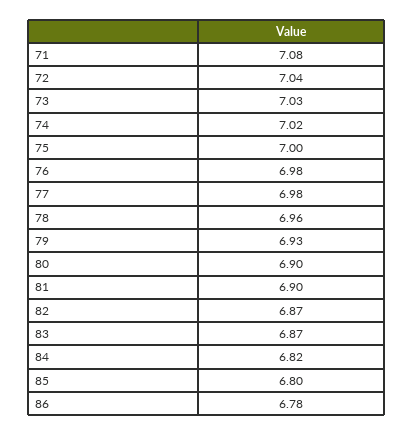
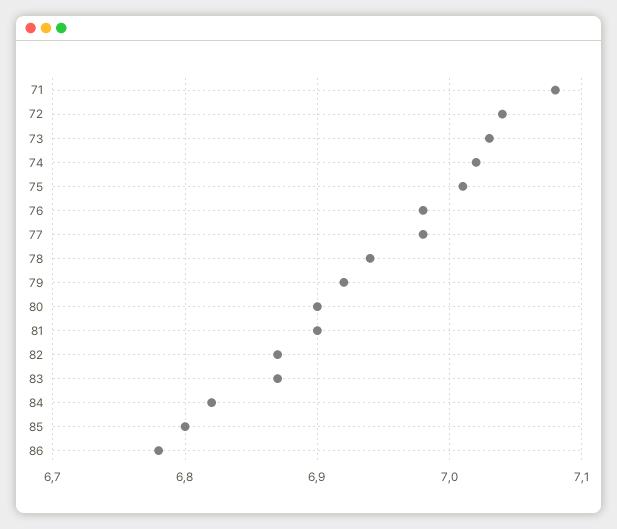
75: 7 -> 7.01
78: 6.96 -> 6.94
79: 6.93 -> 6.92

